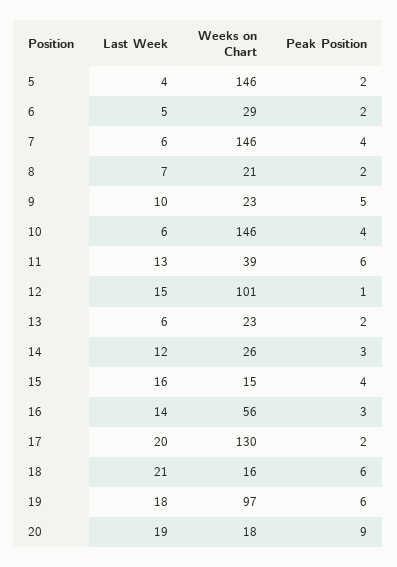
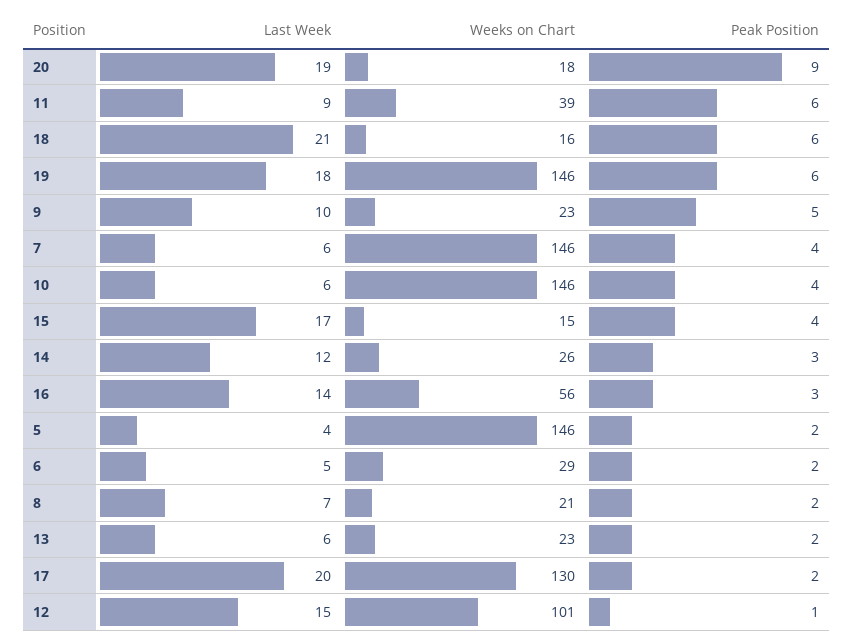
Last Week, 11: 13 -> 9
Last Week, 15: 16 -> 17
Weeks on Chart, 19: 97 -> 146

